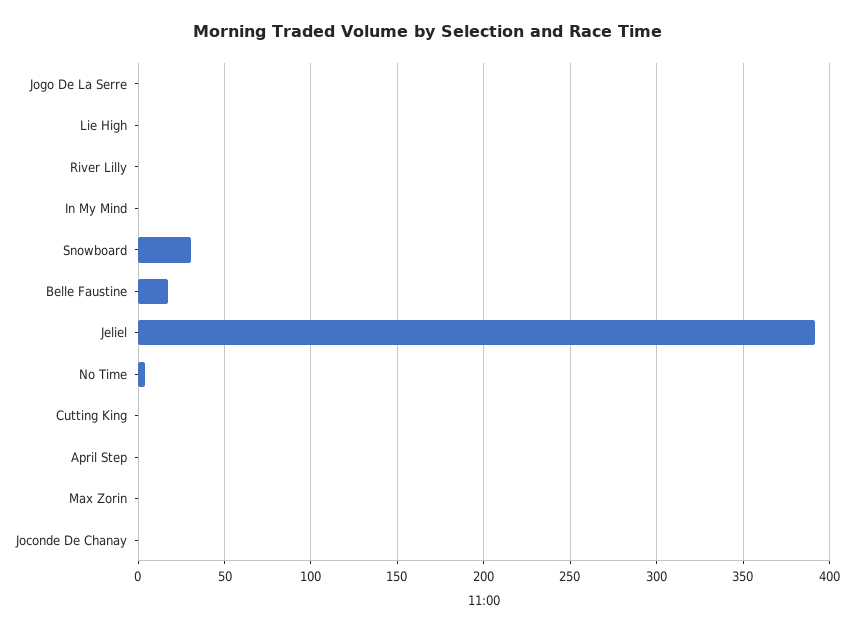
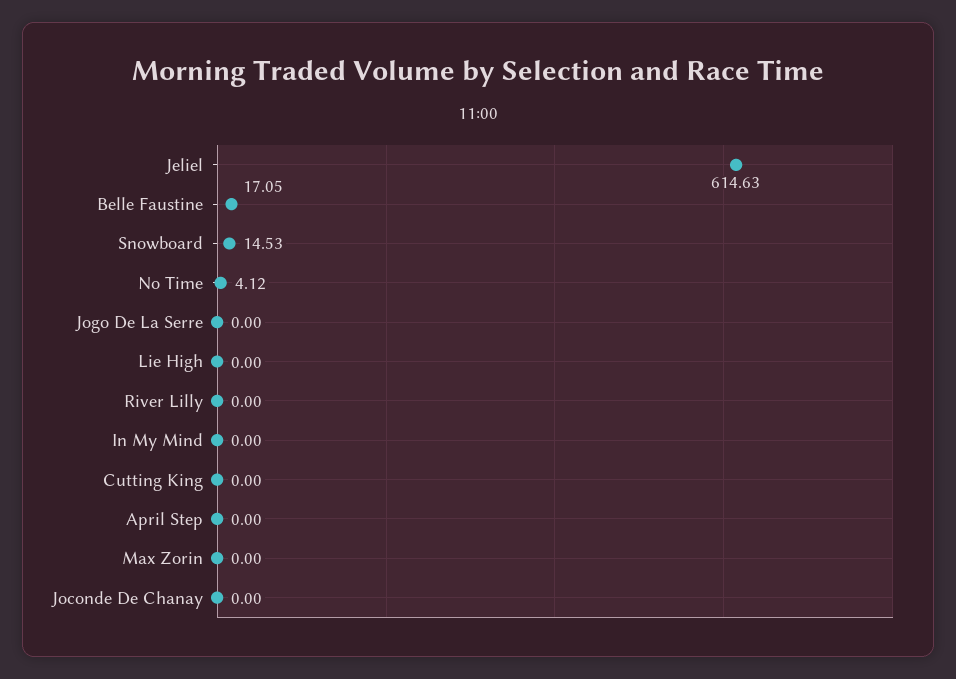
Snowboard: 30 -> 14.53
Jeliel: 390 -> 614.63

